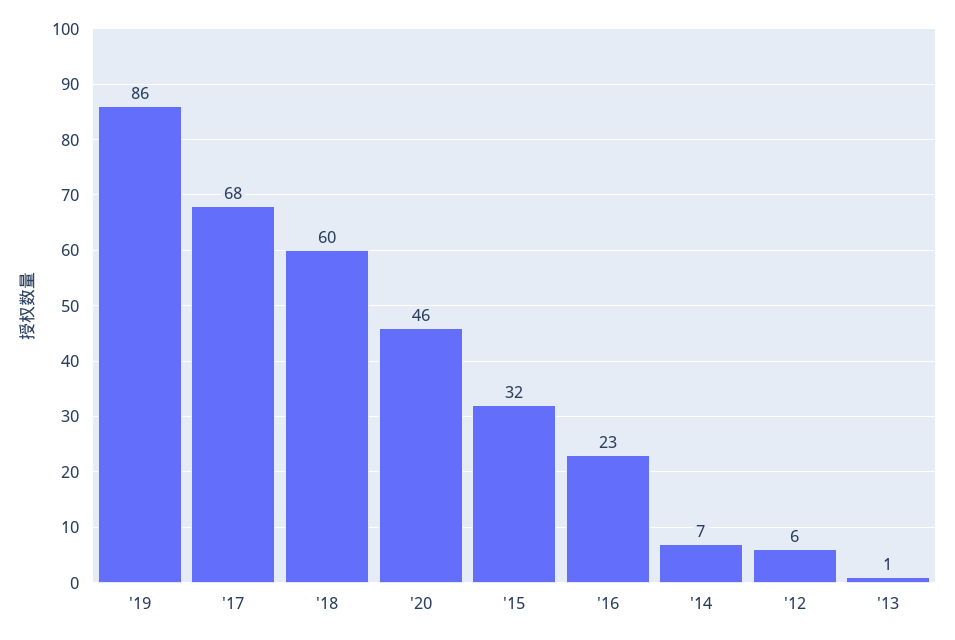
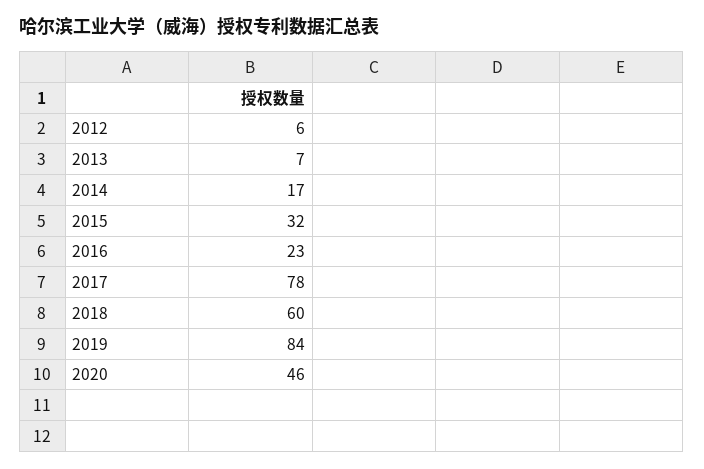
'19: 86 -> 84
'17: 68 -> 78
'14: 7 -> 17
'13: 1 -> 7

